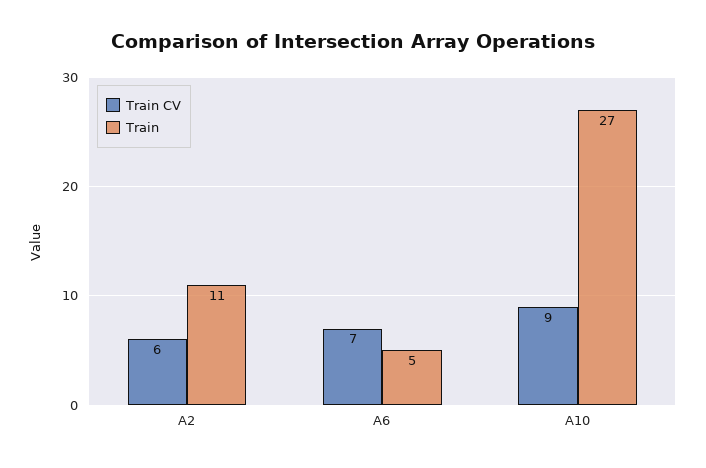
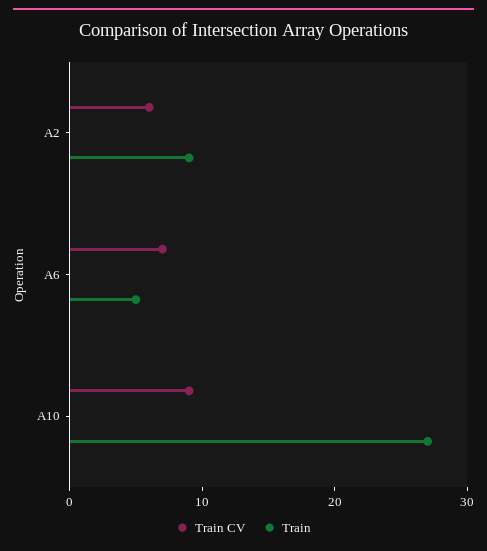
Train, A2: 11 -> 9

